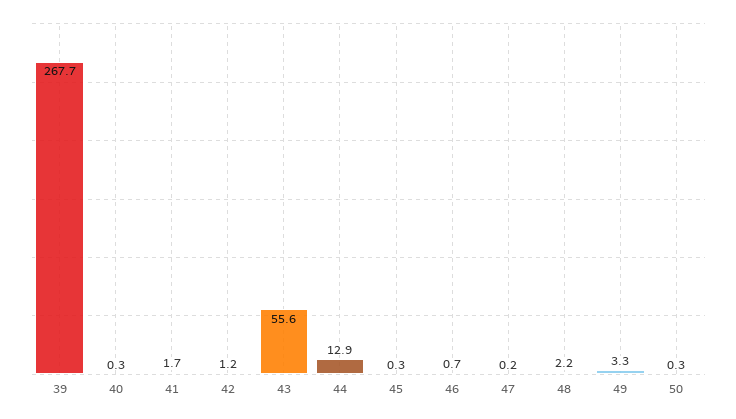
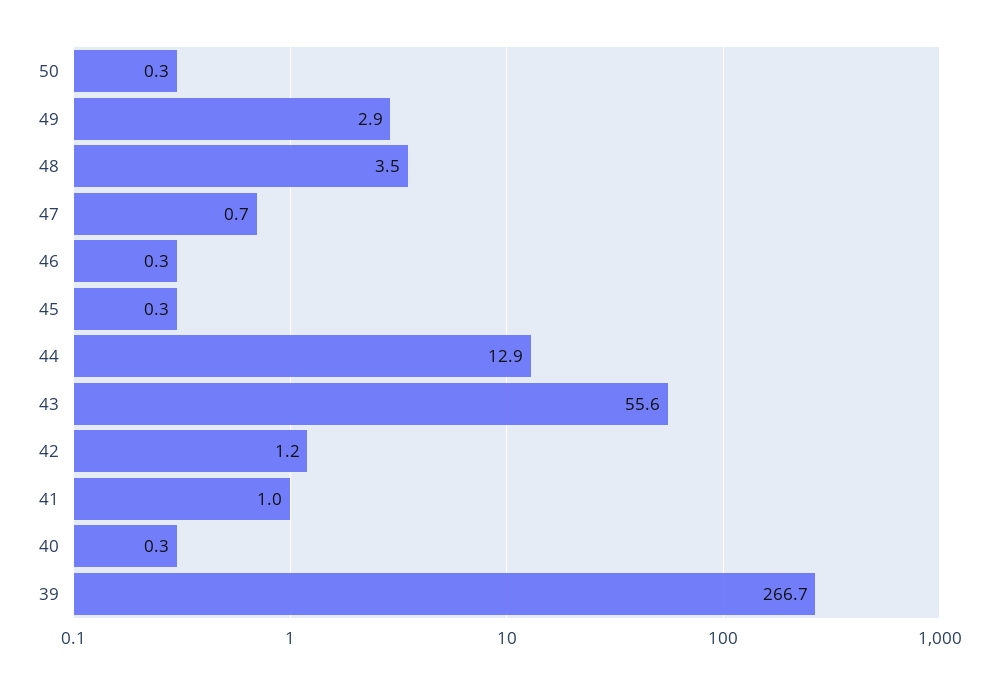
39: 267.7 -> 266.7
41: 1.7 -> 1
46: 0.7 -> 0.3
47: 0.2 -> 0.7
48: 2.2 -> 3.5
49: 3.3 -> 2.9

